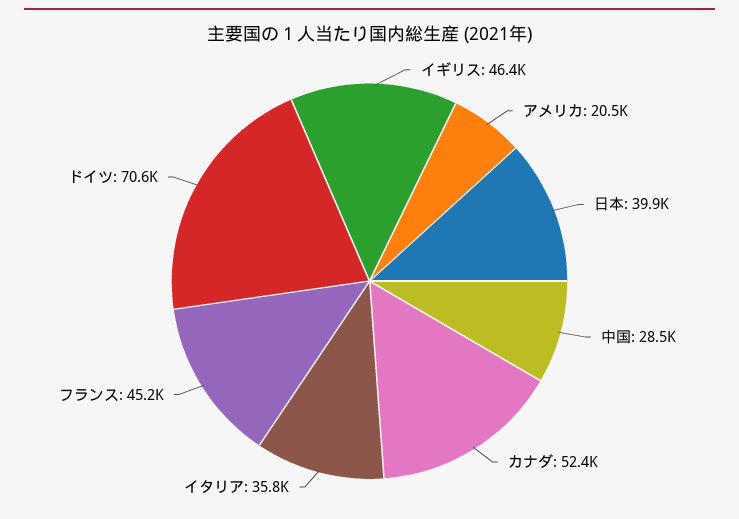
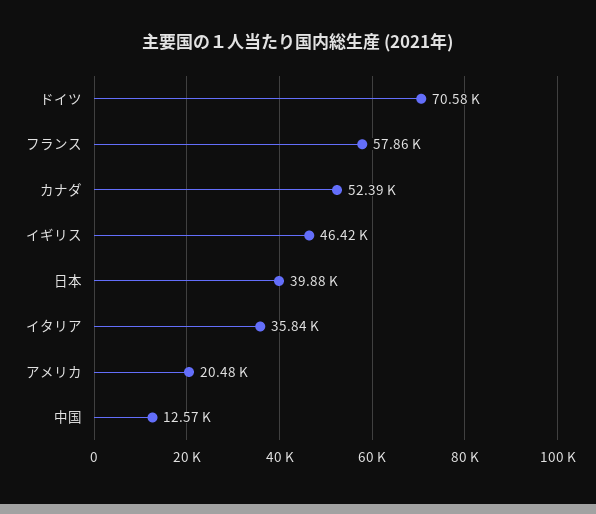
中国: 28500 -> 12570
フランス: 45200 -> 57860

